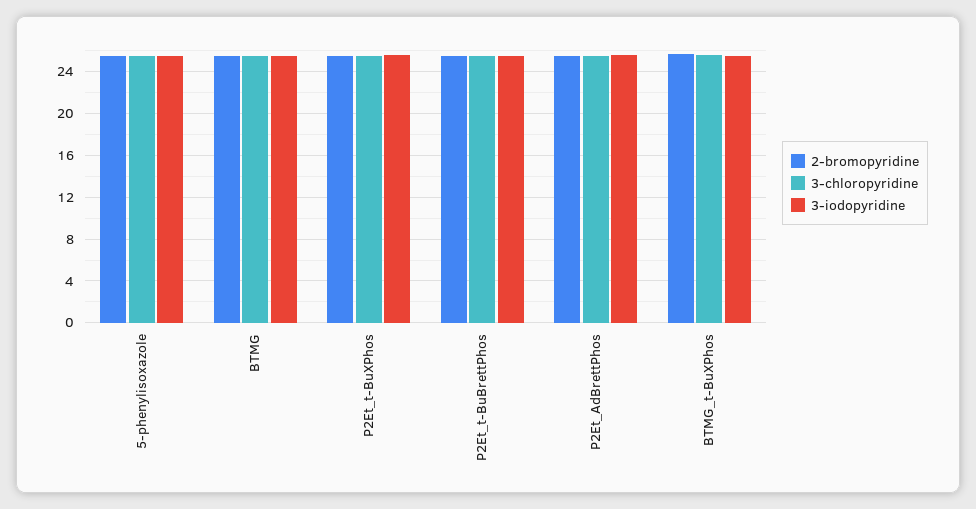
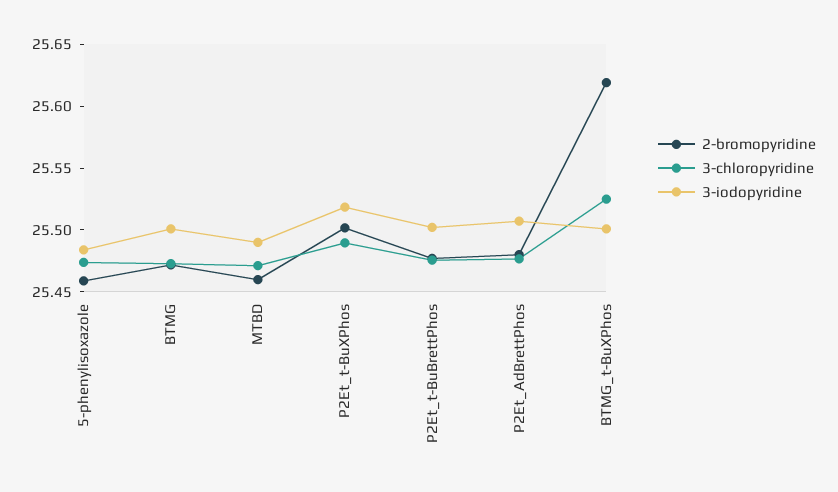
2-bromopyridine, MTBD: none -> 25.46
3-chloropyridine, MTBD: none -> 25.47
3-iodopyridine, MTBD: none -> 25.49

